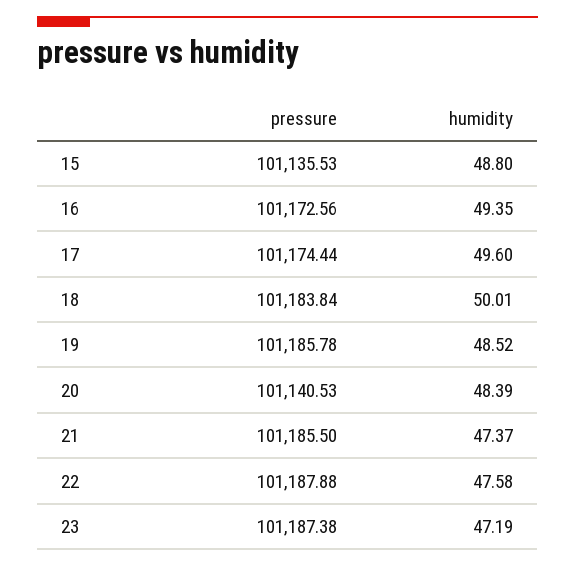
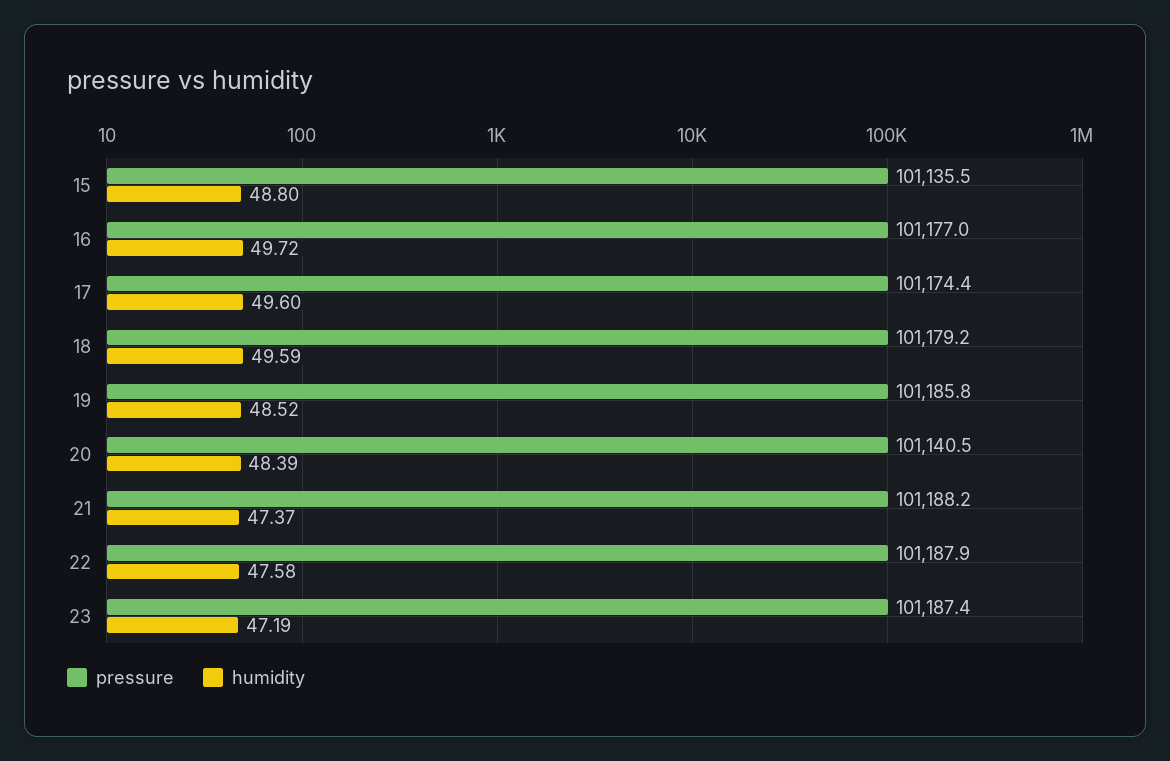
pressure, 16: 101172.56 -> 101177
humidity, 16: 49.35 -> 49.72
pressure, 18: 101183.84 -> 101179.2
humidity, 18: 50.01 -> 49.59
pressure, 21: 101185.5 -> 101188.2

